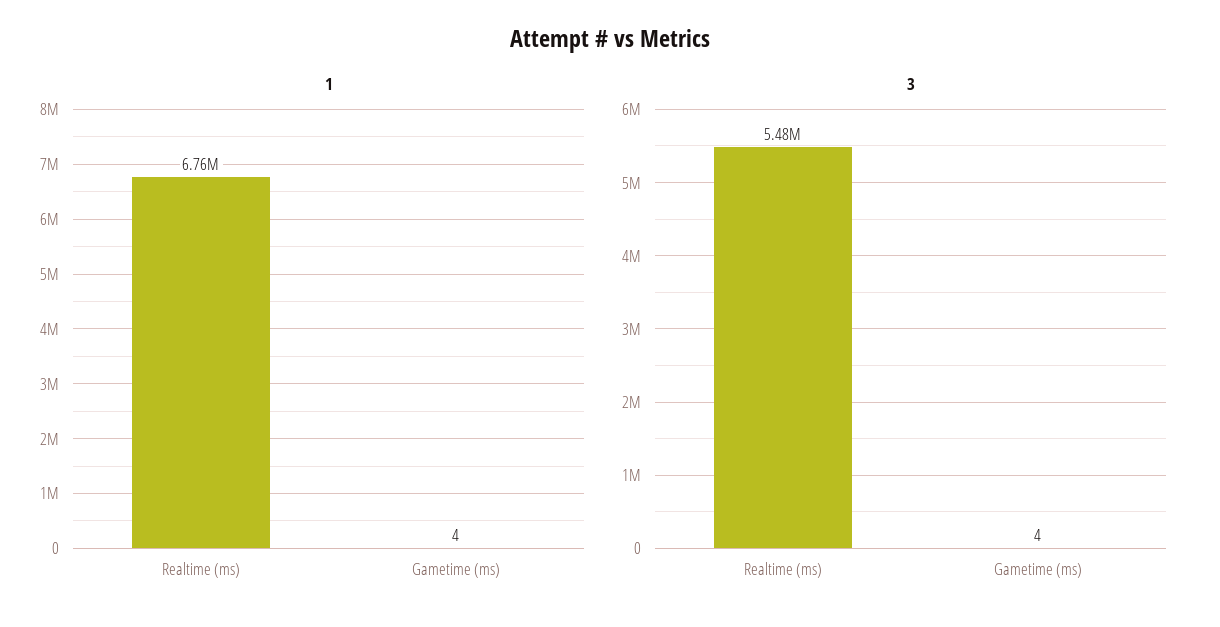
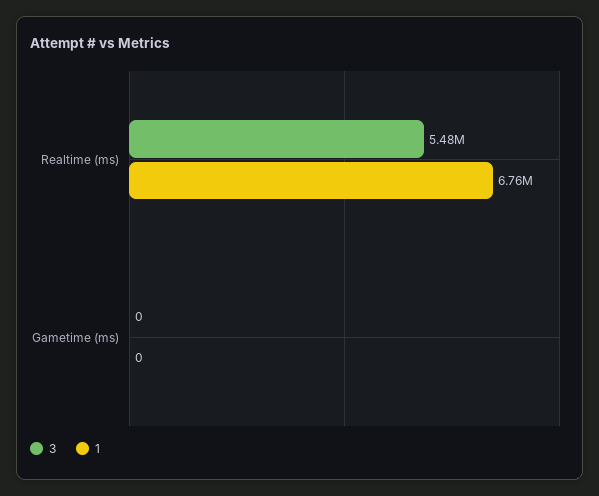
1, Gametime (ms): 4 -> 0
3, Gametime (ms): 4 -> 0

